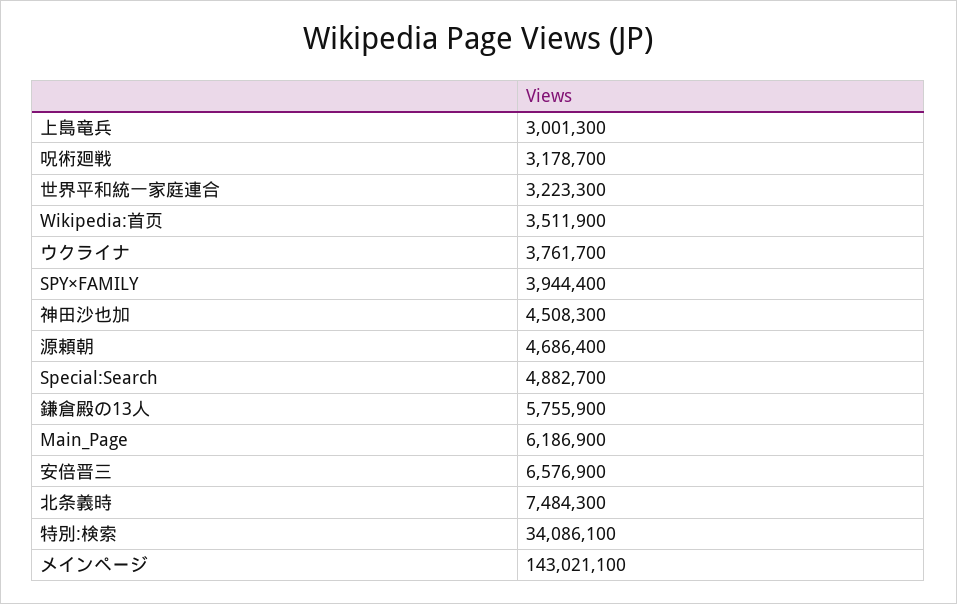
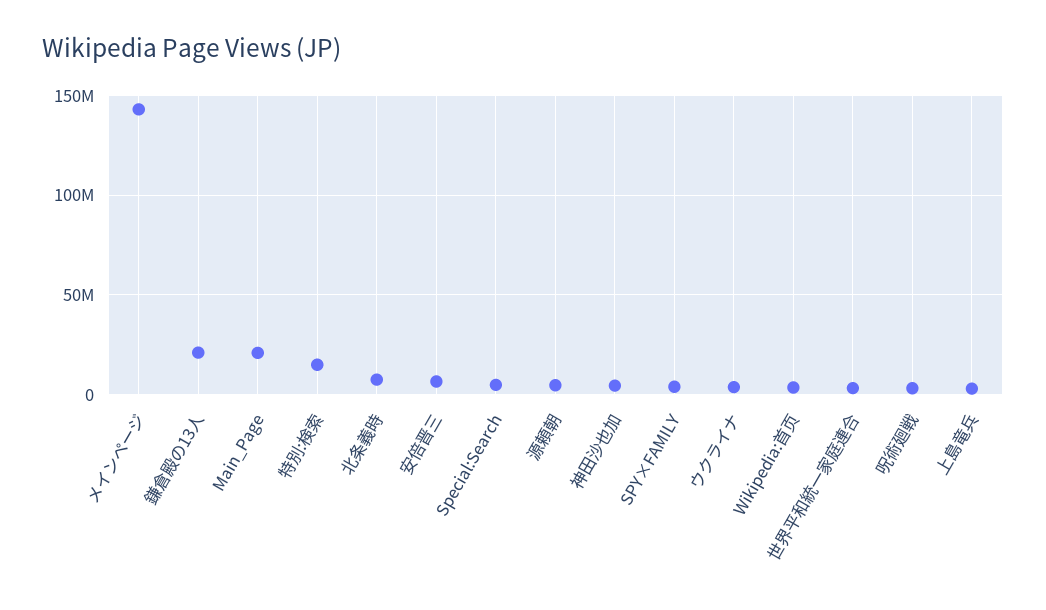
鎌倉殿の13人: 5755900 -> 20000000
Main_Page: 6186900 -> 20000000
特別:検索: 34086100 -> 15000000

